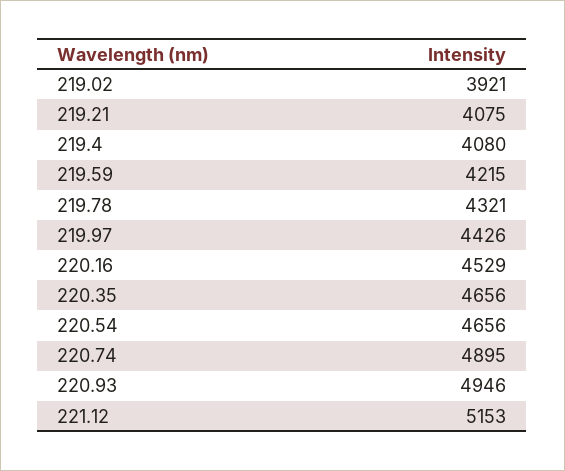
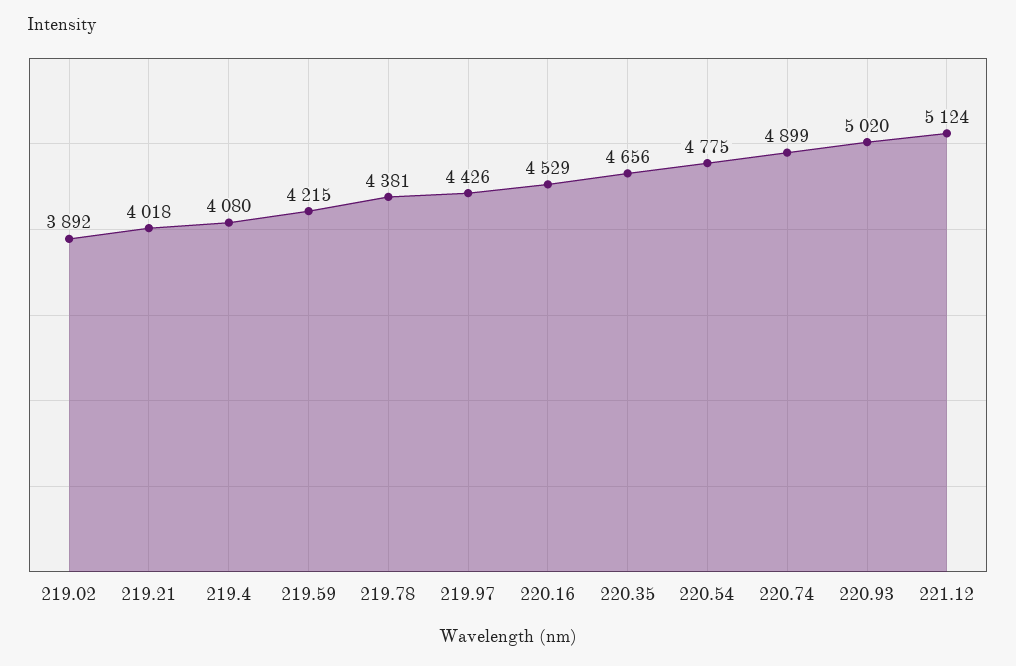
219.02: 3921 -> 3892
219.21: 4075 -> 4018
219.78: 4321 -> 4381
220.54: 4656 -> 4775
220.74: 4895 -> 4899
220.93: 4946 -> 5020
221.12: 5153 -> 5124

